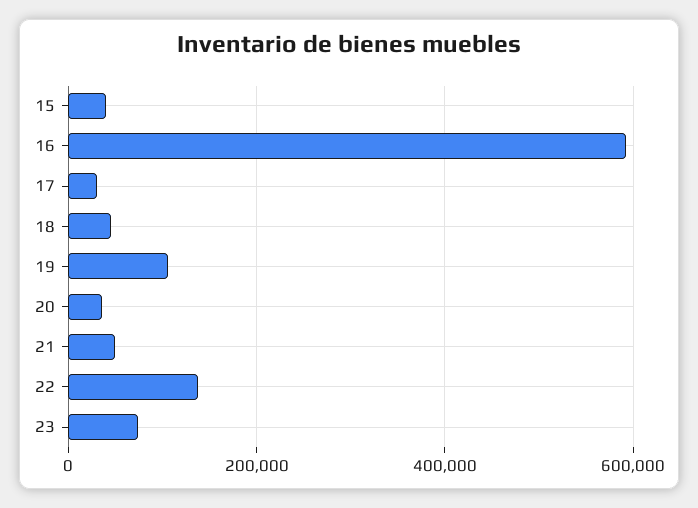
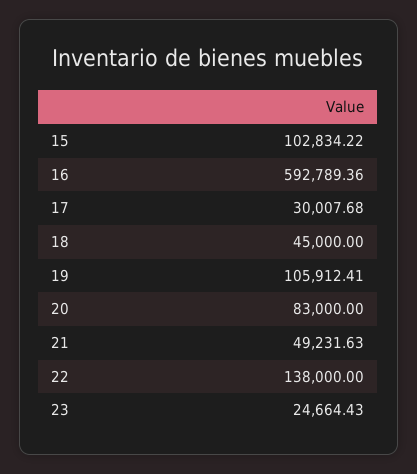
15: 40000 -> 102834.22
20: 40000 -> 83000
23: 80000 -> 24664.43

